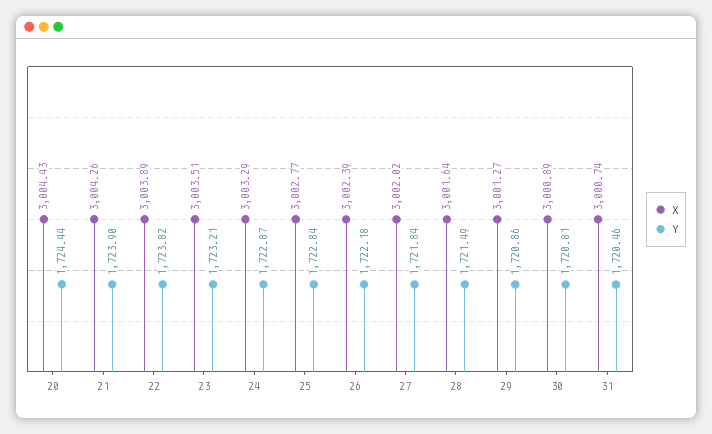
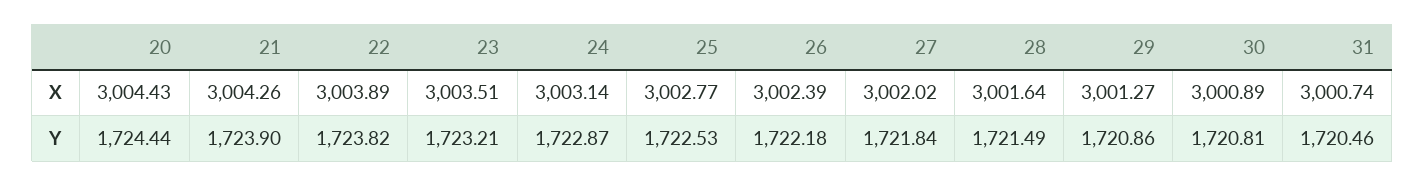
X, 24: 3003.29 -> 3003.14
Y, 25: 1722.84 -> 1722.53

